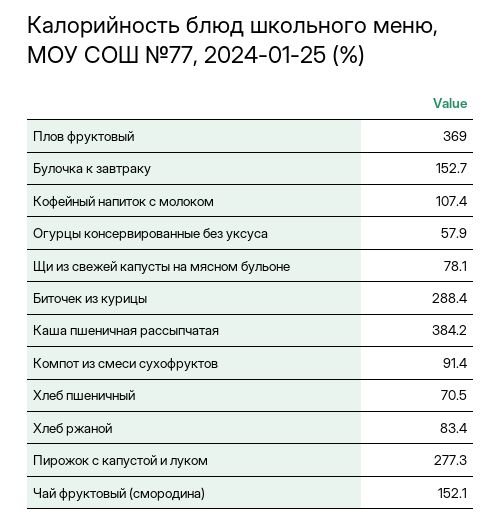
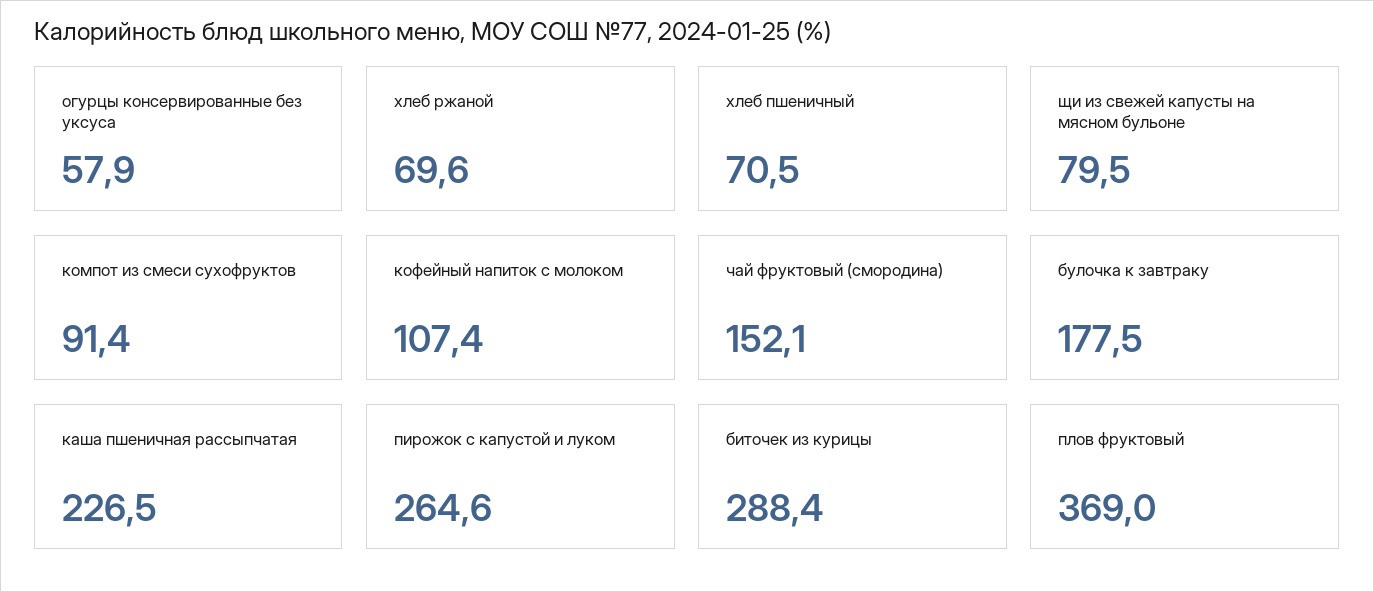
Булочка к завтраку: 152.7 -> 177.5
Щи из свежей капусты на мясном бульоне: 78.1 -> 79.5
Каша пшеничная рассыпчатая: 384.2 -> 226.5
Хлеб ржаной: 83.4 -> 69.6
Пирожок с капустой и луком: 277.3 -> 264.6

